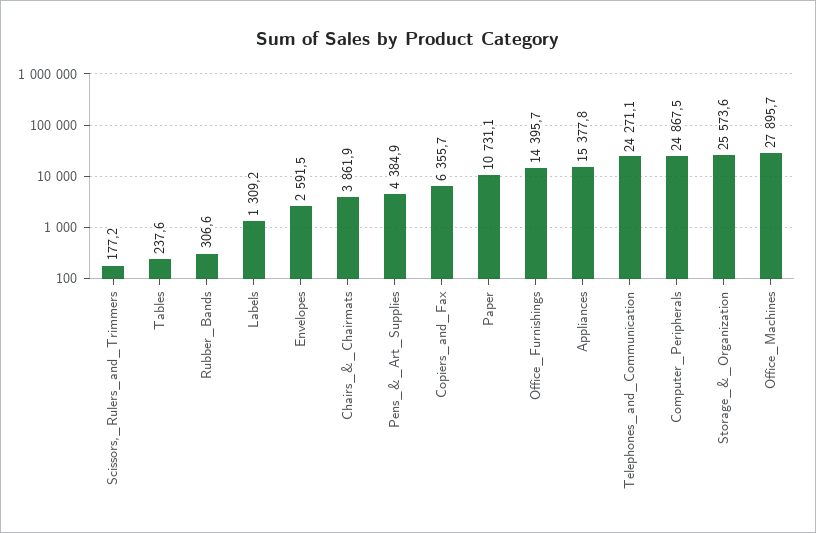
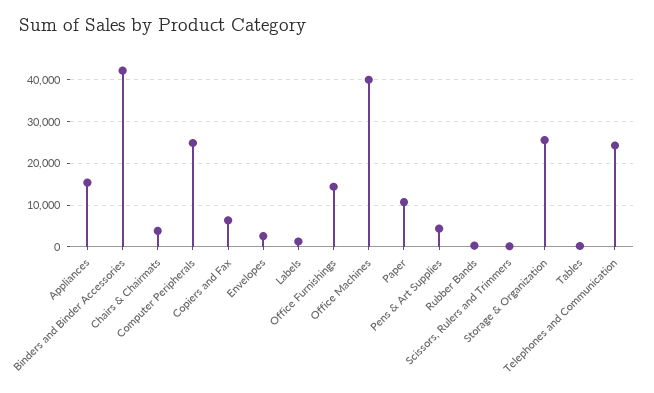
Office_Machines: 27895.7 -> 40000
Binders and Binder Accessories: none -> 42000

